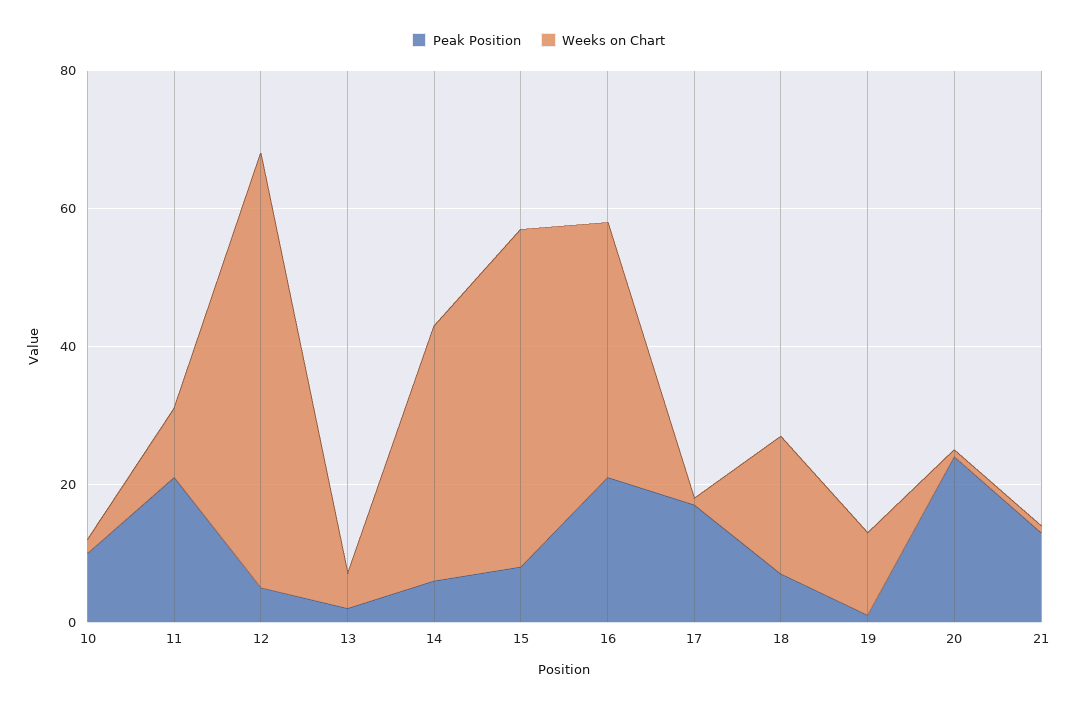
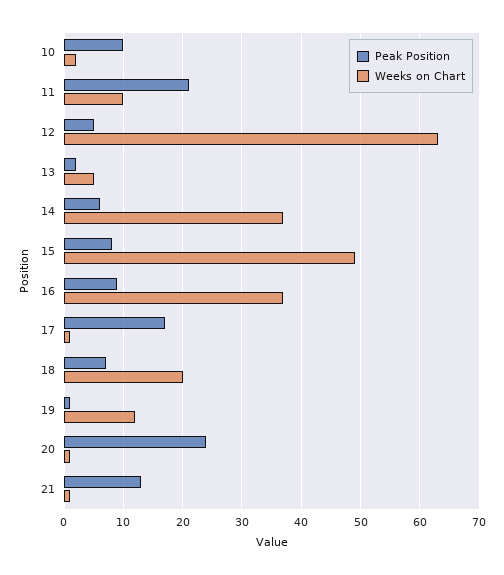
Peak Position, 16: 20 -> 10

